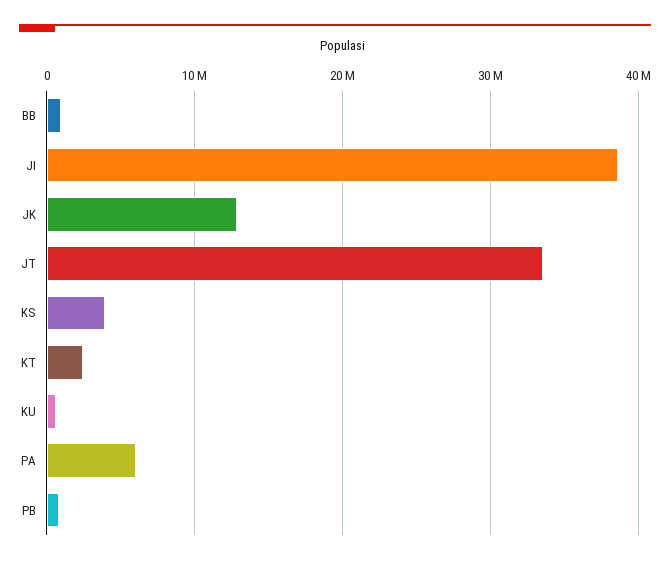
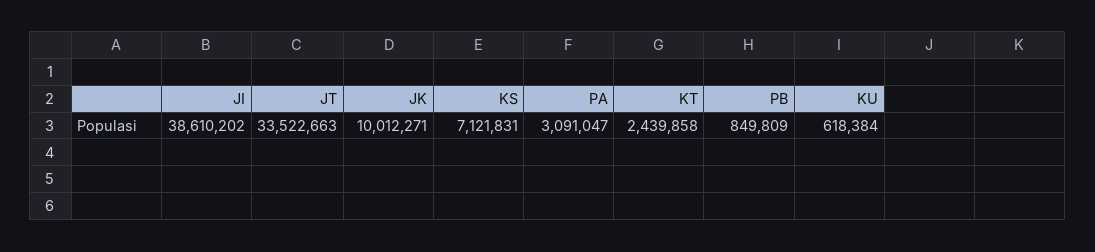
BB: 1000000 -> none
JK: 13000000 -> 10012271
KS: 4000000 -> 7121831
PA: 6000000 -> 3091047

